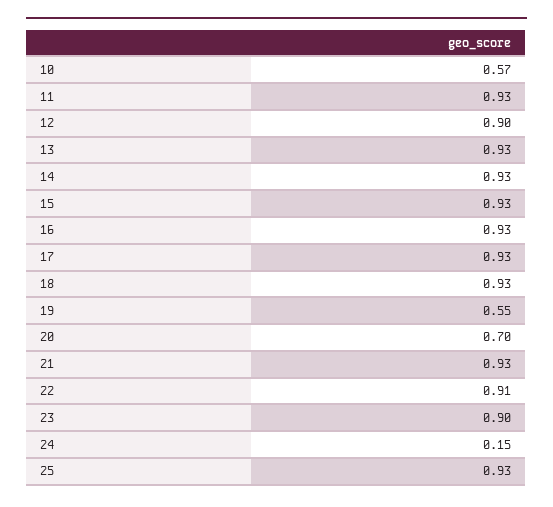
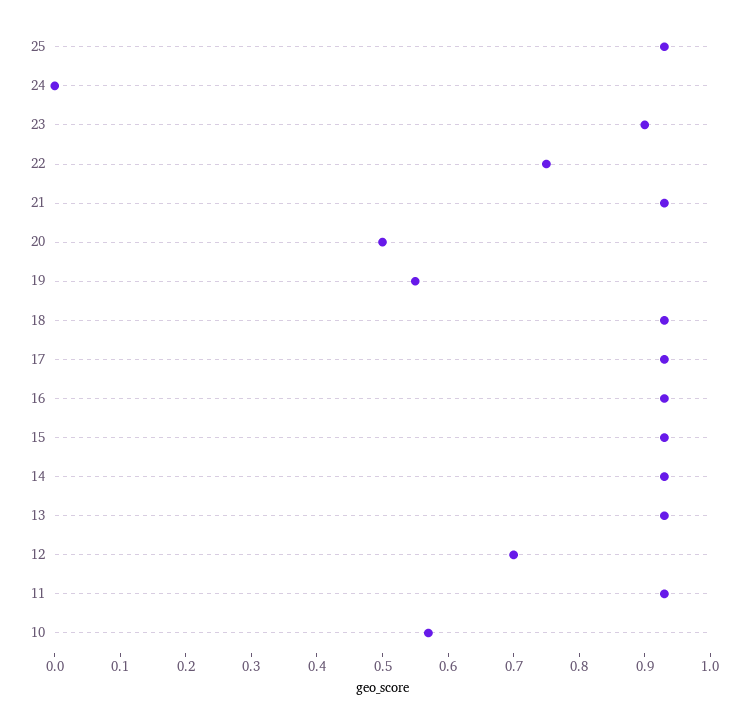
12: 0.9 -> 0.7
20: 0.7 -> 0.5
22: 0.91 -> 0.75
24: 0.15 -> 0

